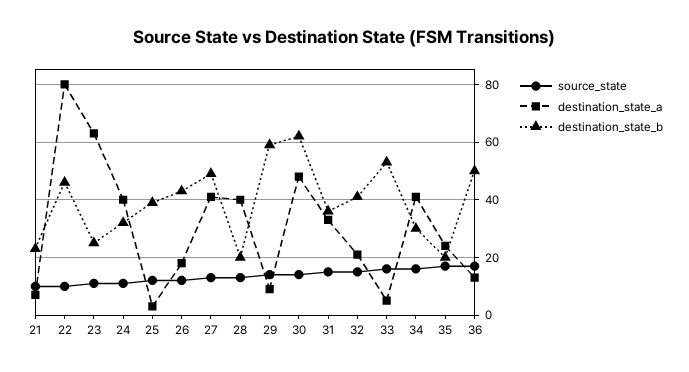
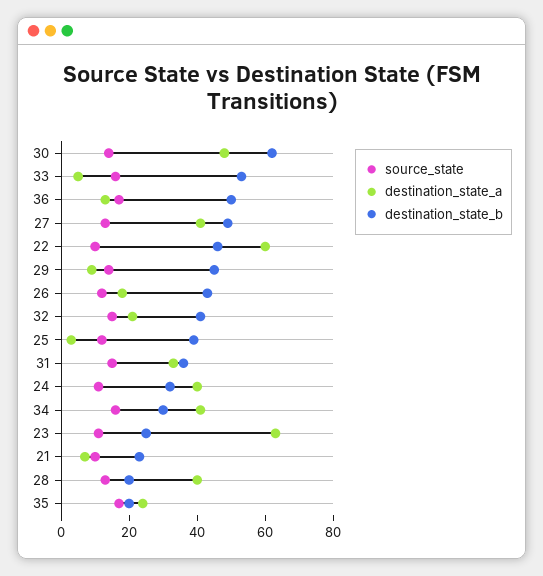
destination_state_a, 22: 80 -> 60
destination_state_b, 29: 60 -> 45

